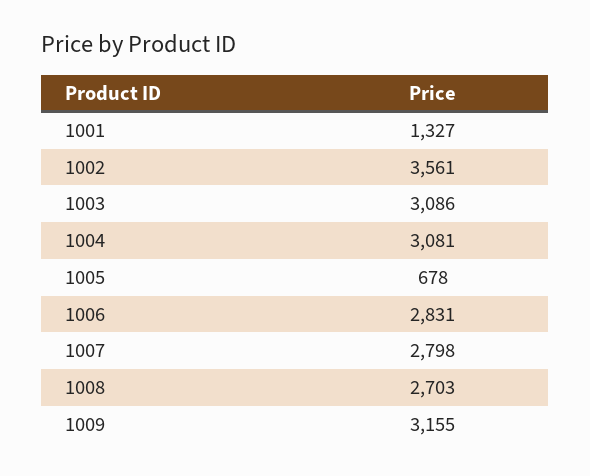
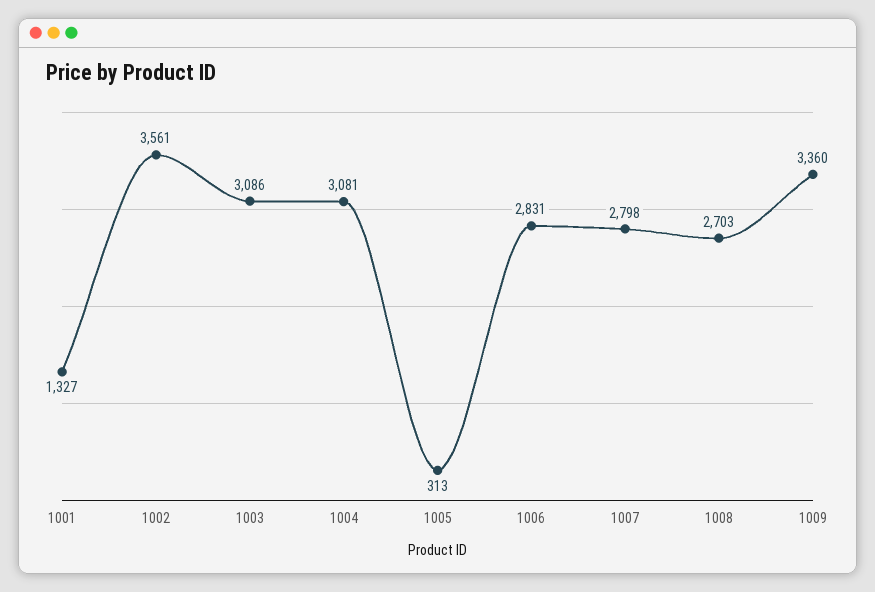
1005: 678 -> 313
1009: 3155 -> 3360

